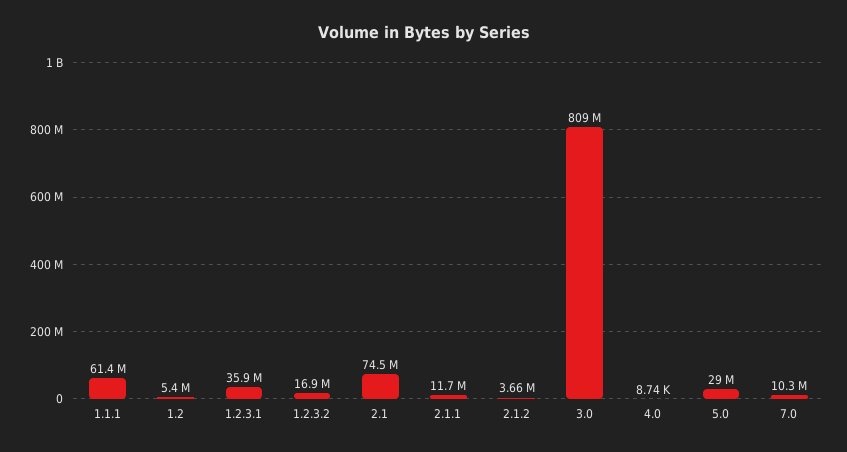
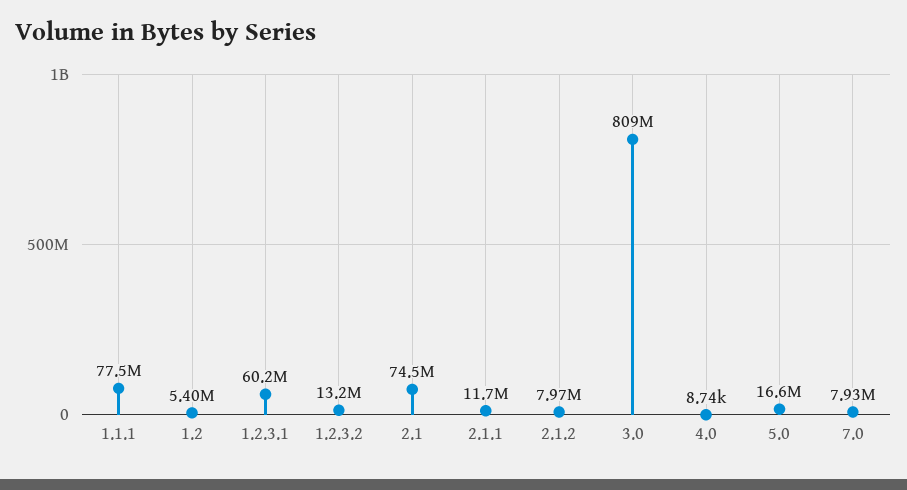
1.1.1: 61400000 -> 77500000
1.2.3.1: 35900000 -> 60200000
1.2.3.2: 16900000 -> 13200000
2.1.2: 3660000 -> 7970000
5.0: 29000000 -> 16600000
7.0: 10300000 -> 7930000

